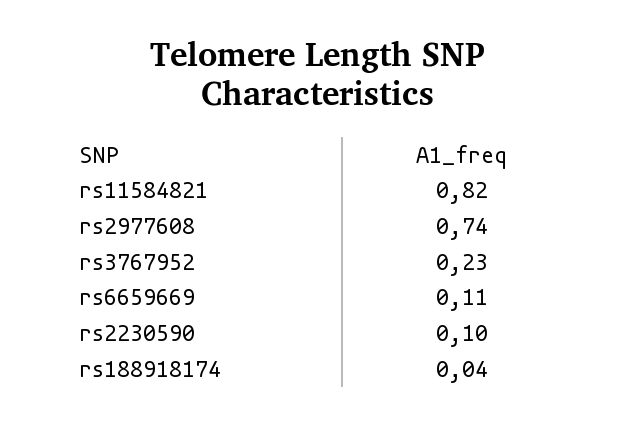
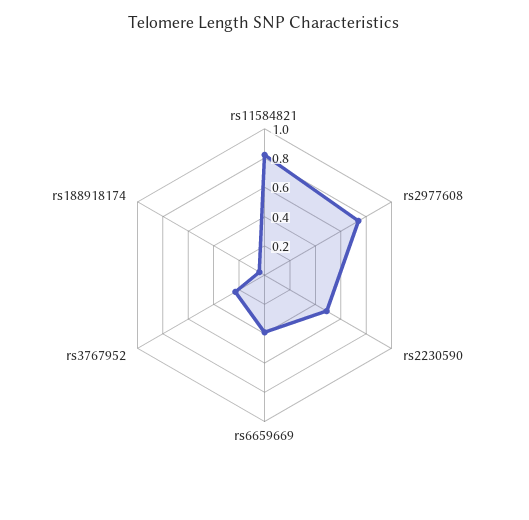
rs6659669: 0.11 -> 0.4
rs2230590: 0.1 -> 0.5

